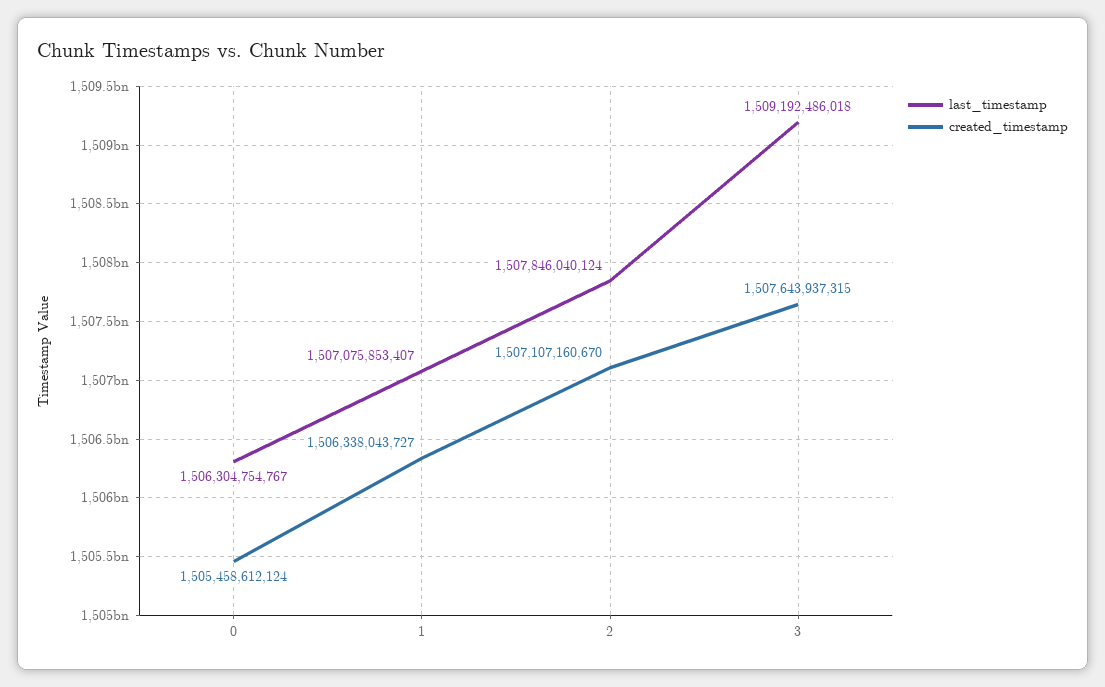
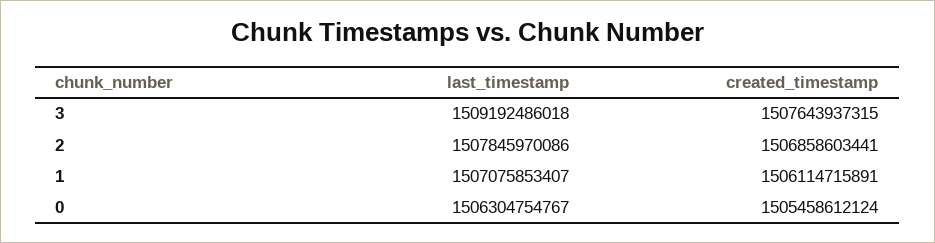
created_timestamp, 1: 1506338043727 -> 1506114715891
last_timestamp, 2: 1507846040124 -> 1507845970086
created_timestamp, 2: 1507107160670 -> 1506858603441

